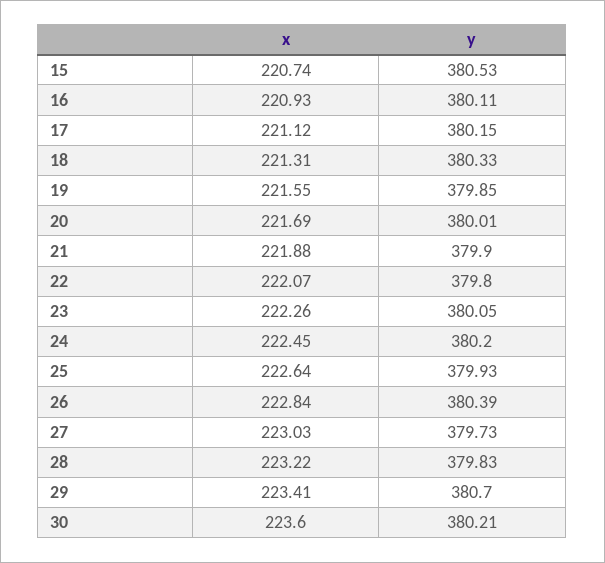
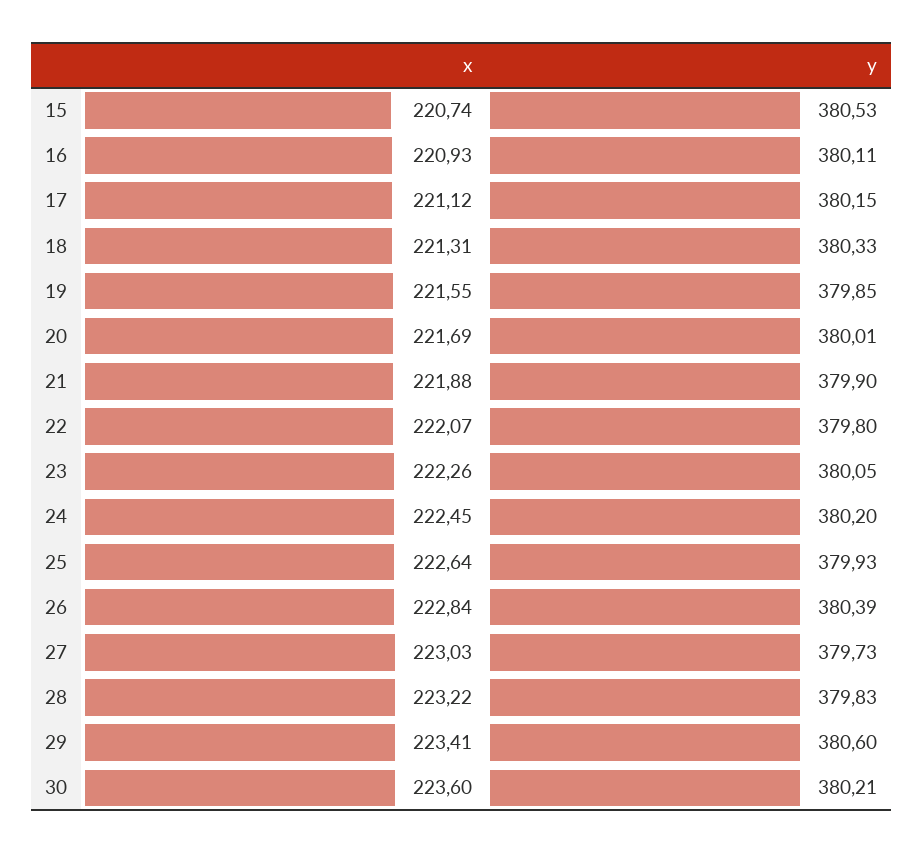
y, 29: 380.7 -> 380.6

